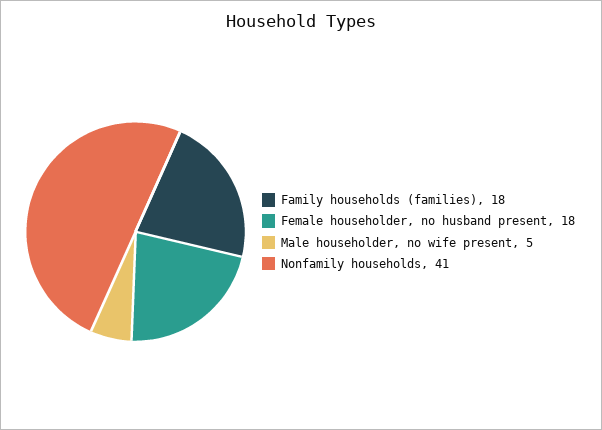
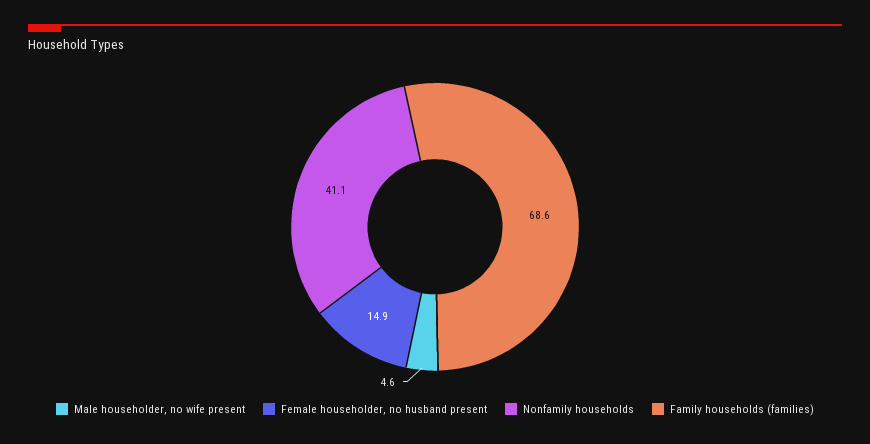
Family households (families): 18 -> 68.6
Female householder, no husband present: 18 -> 14.9

